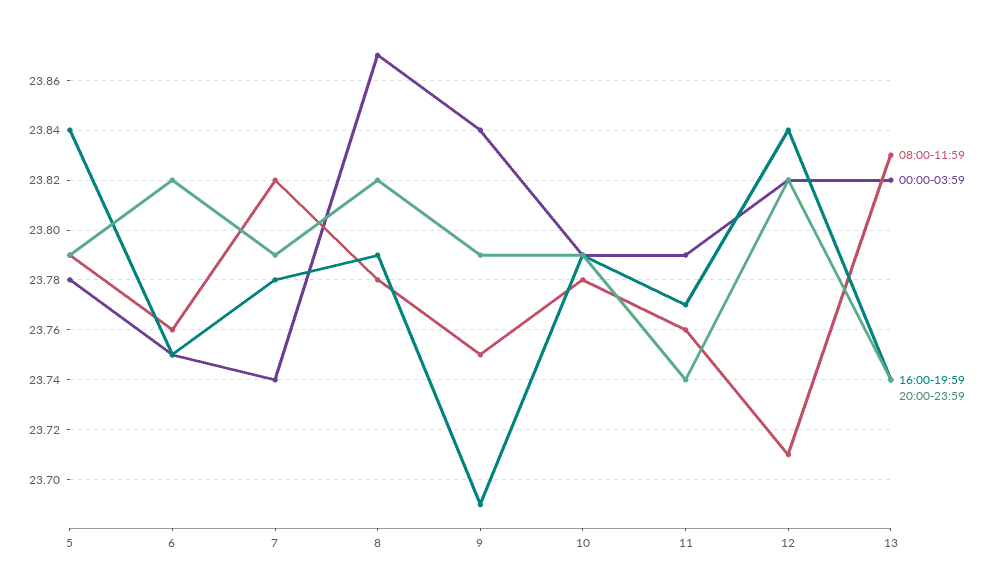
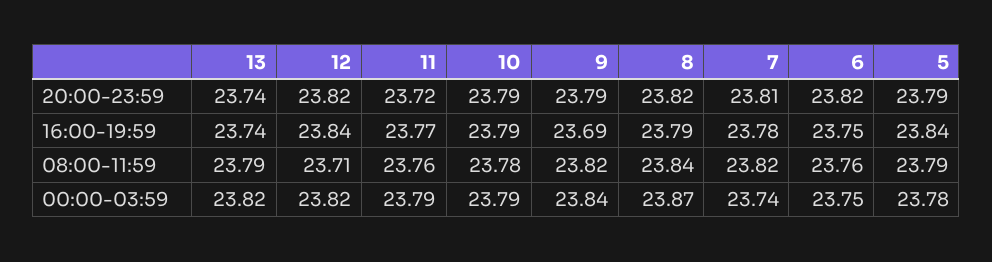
20:00-23:59, 7: 23.79 -> 23.81
08:00-11:59, 8: 23.78 -> 23.84
08:00-11:59, 9: 23.75 -> 23.82
20:00-23:59, 11: 23.74 -> 23.72
08:00-11:59, 13: 23.83 -> 23.79

